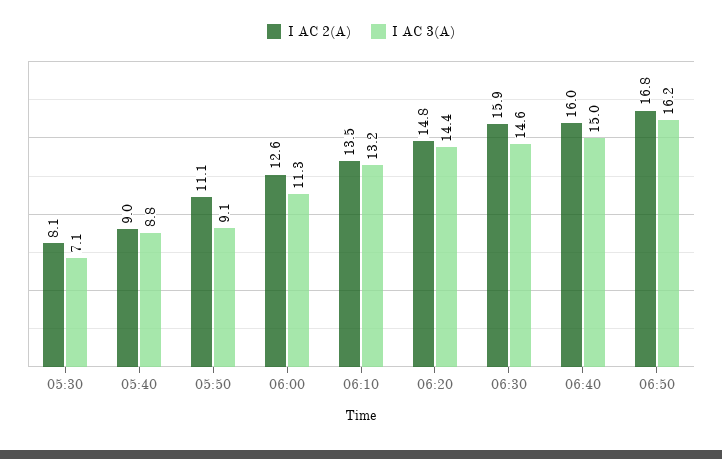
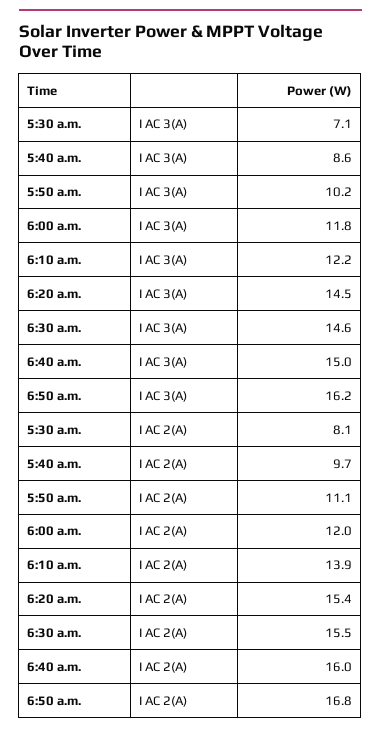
I AC 2(A), 05:40: 9 -> 9.7
I AC 3(A), 05:40: 8.8 -> 8.6
I AC 3(A), 05:50: 9.1 -> 10.2
I AC 2(A), 06:00: 12.6 -> 12
I AC 3(A), 06:00: 11.3 -> 11.8
I AC 2(A), 06:10: 13.5 -> 13.9
I AC 3(A), 06:10: 13.2 -> 12.2
I AC 2(A), 06:20: 14.8 -> 15.4
I AC 3(A), 06:20: 14.4 -> 14.5
I AC 2(A), 06:30: 15.9 -> 15.5

